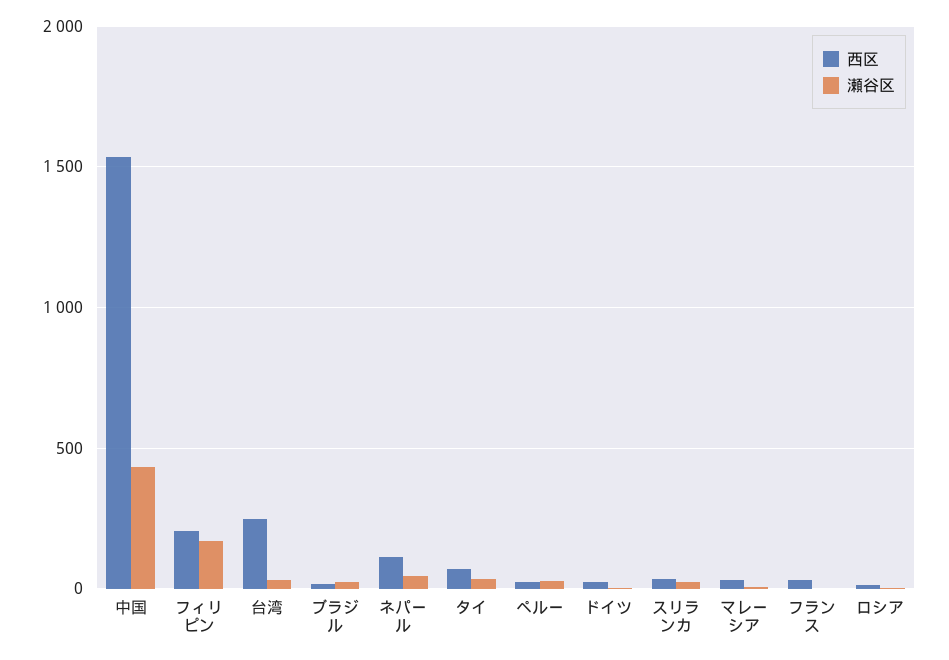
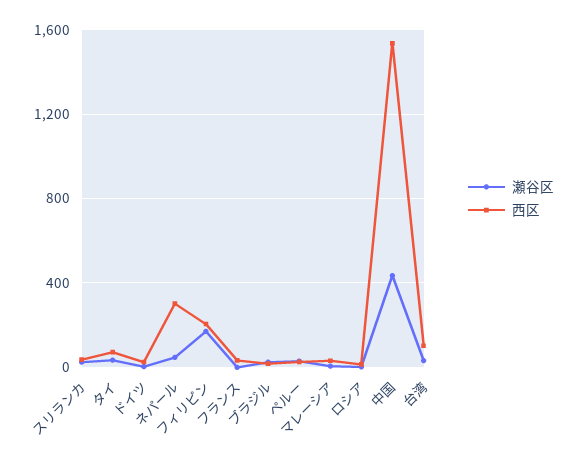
西区, 台湾: 250 -> 100
西区, ネパール: 100 -> 300

